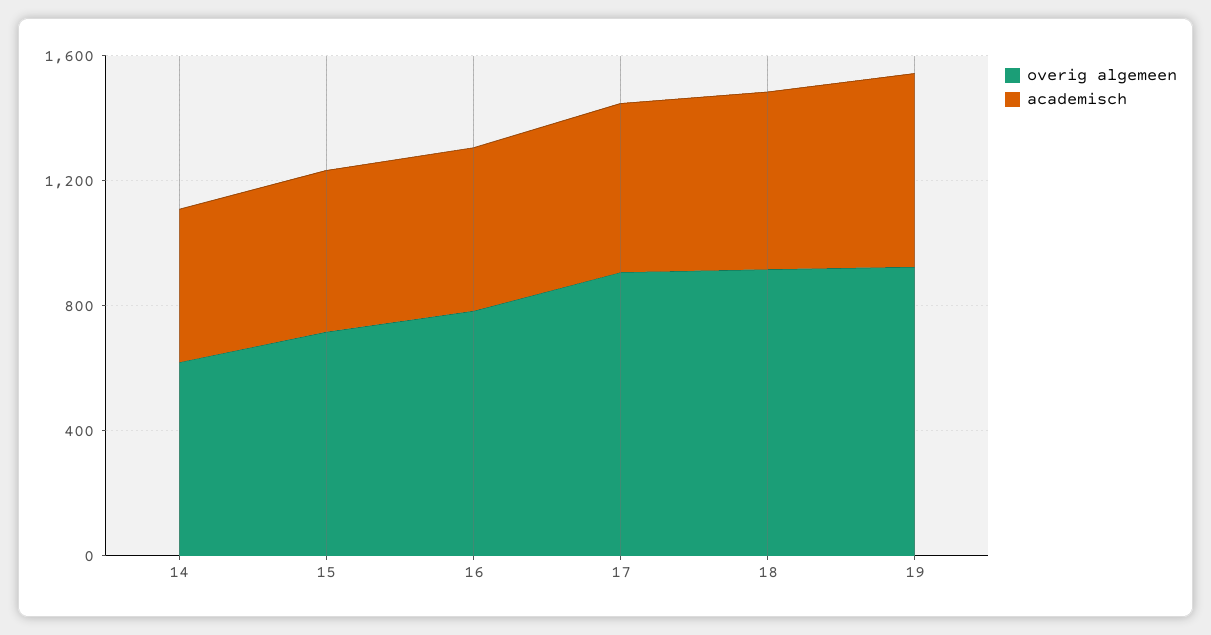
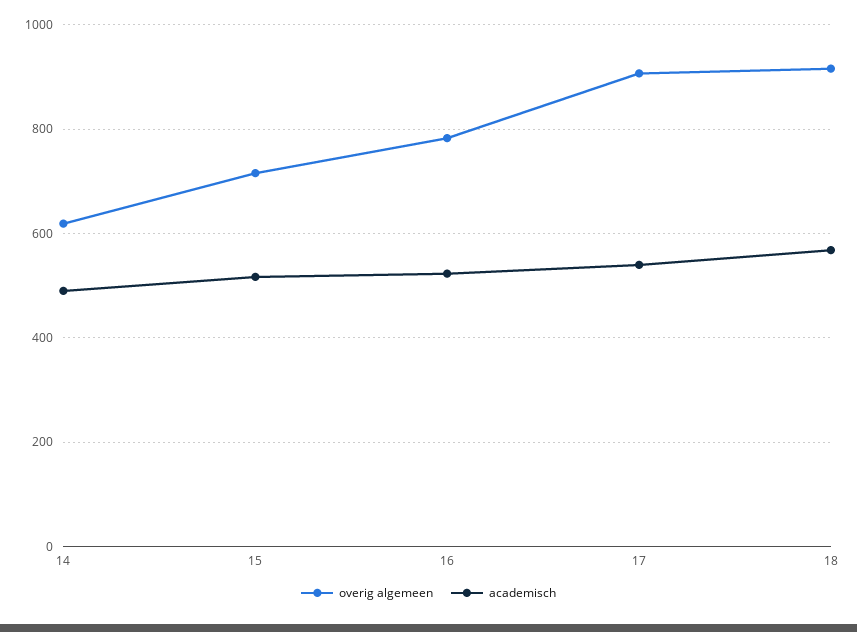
overig algemeen, 19: 900 -> none
academisch, 19: 600 -> none

